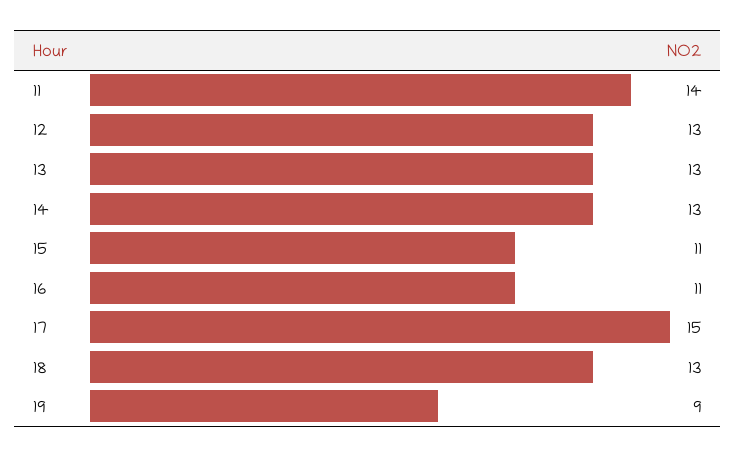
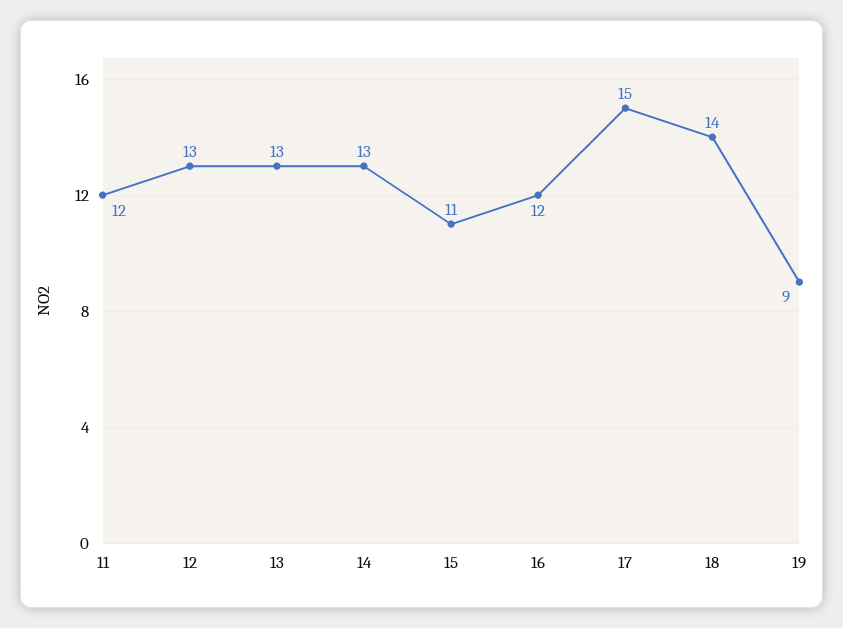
11: 14 -> 12
16: 11 -> 12
18: 13 -> 14

